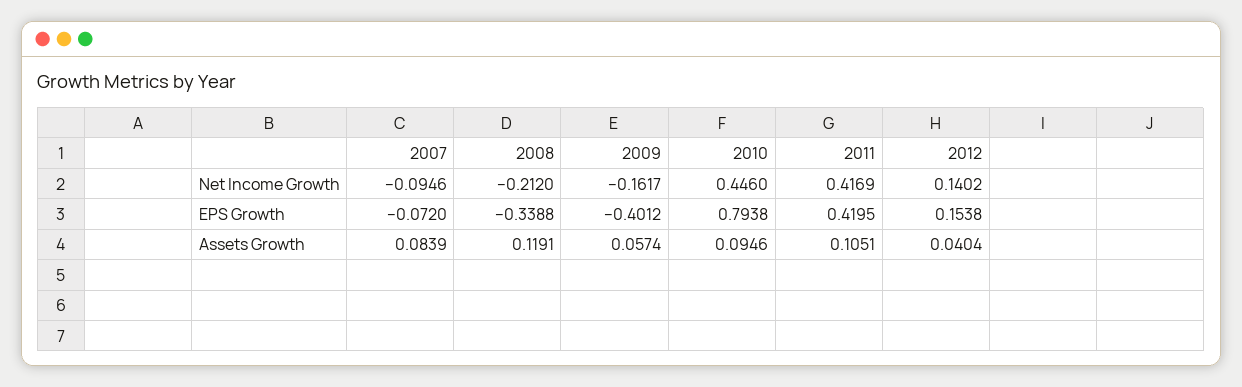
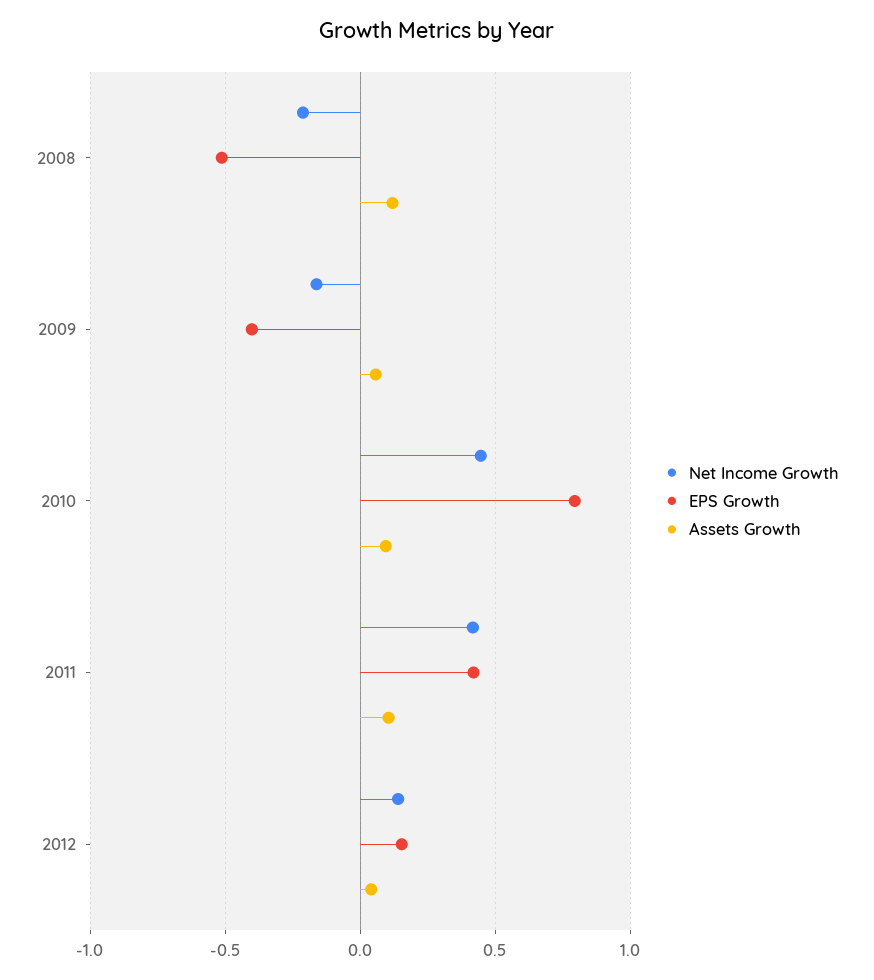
Net Income Growth, 2007: -0.0946 -> none
EPS Growth, 2007: -0.072 -> none
EPS Growth, 2008: -0.3388 -> -0.5
Assets Growth, 2007: 0.0839 -> none

